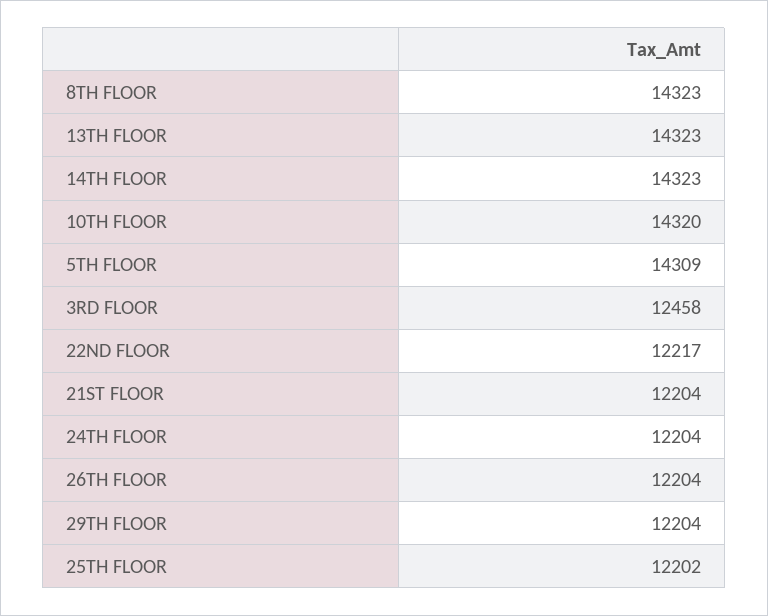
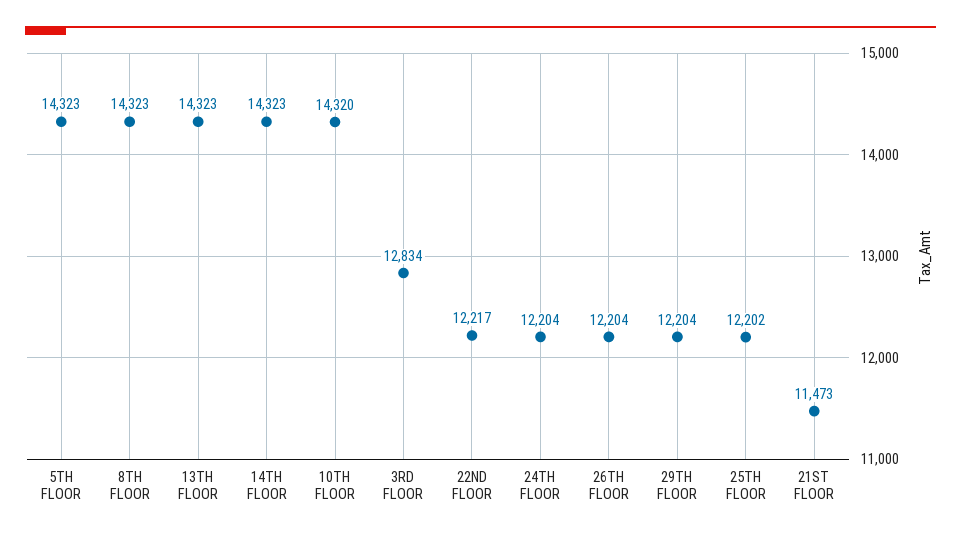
5TH FLOOR: 14309 -> 14323
3RD FLOOR: 12458 -> 12834
21ST FLOOR: 12204 -> 11473

